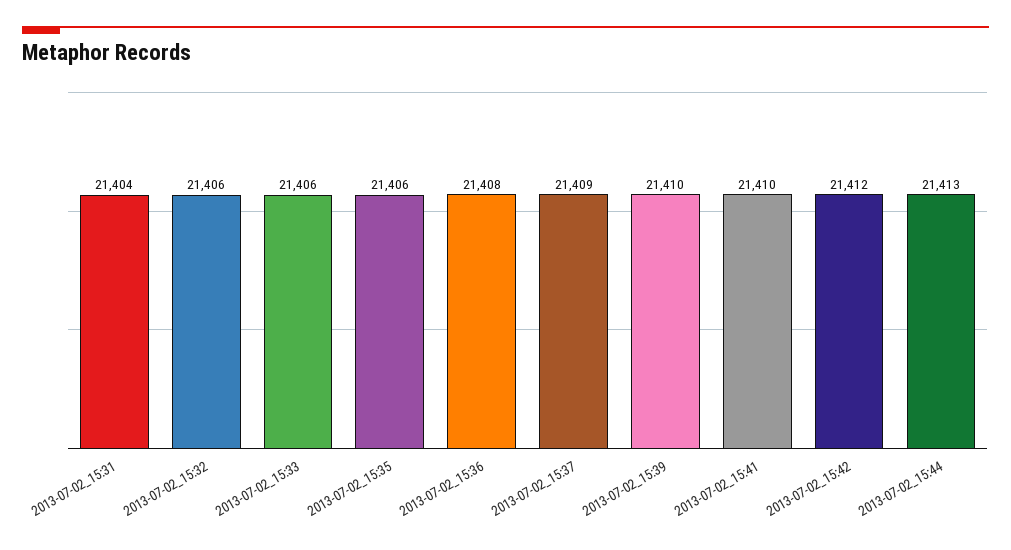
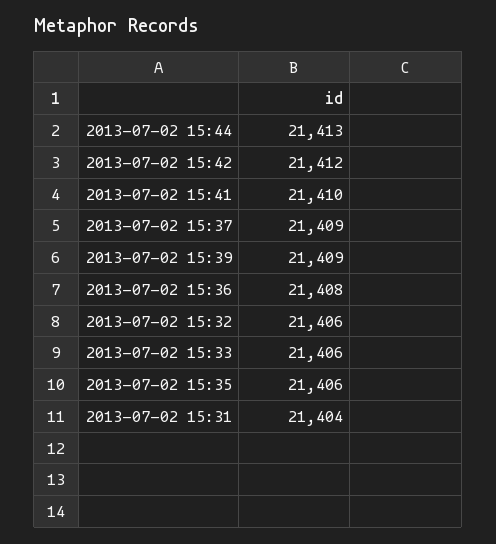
2013-07-02_15:39: 21410 -> 21409

